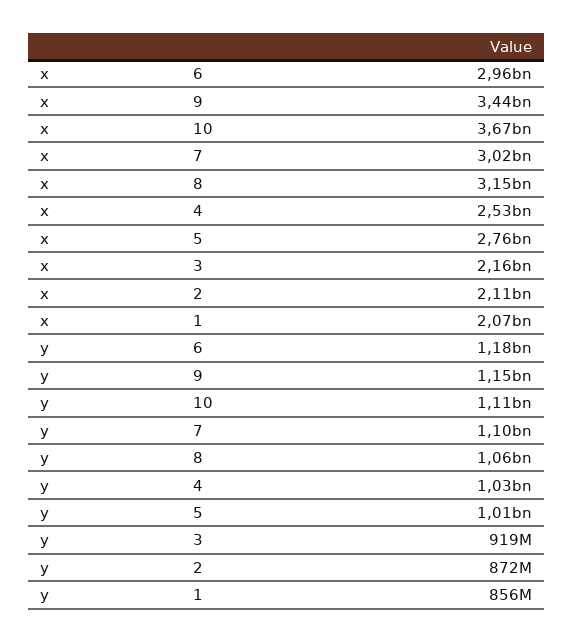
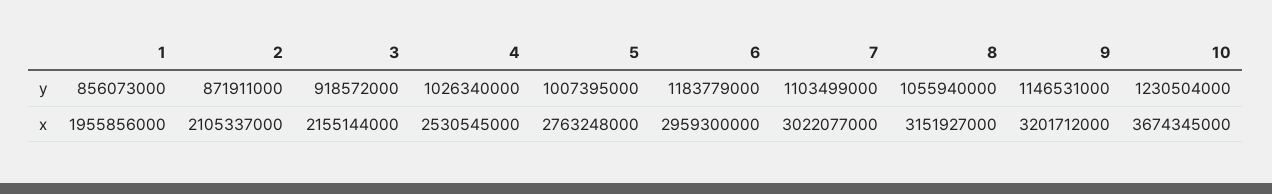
x, 9: 3440000000 -> 3201712000
x, 1: 2070000000 -> 1955856000
y, 10: 1110000000 -> 1230504000

